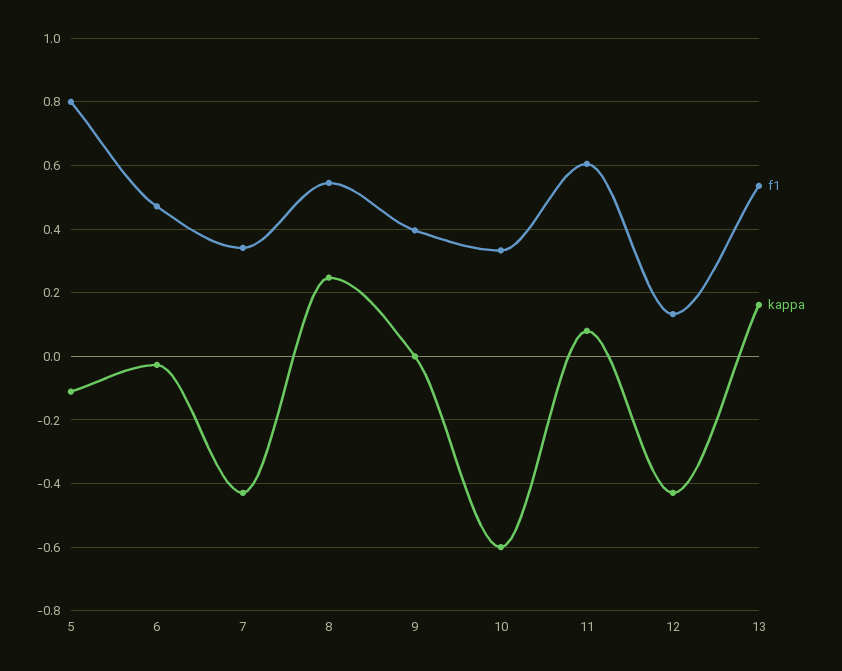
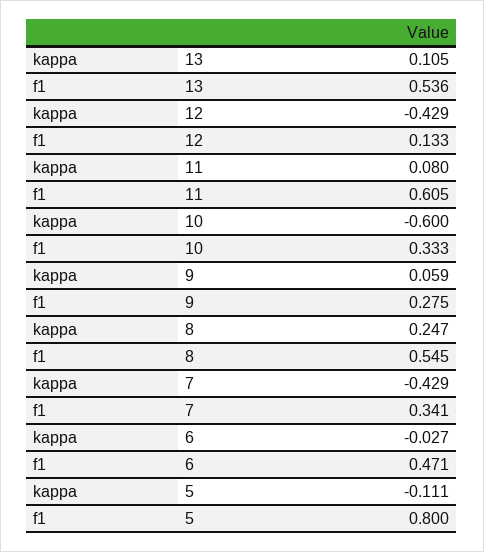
f1, 9: 0.4 -> 0.275
kappa, 9: 0 -> 0.059
kappa, 13: 0.16 -> 0.105

